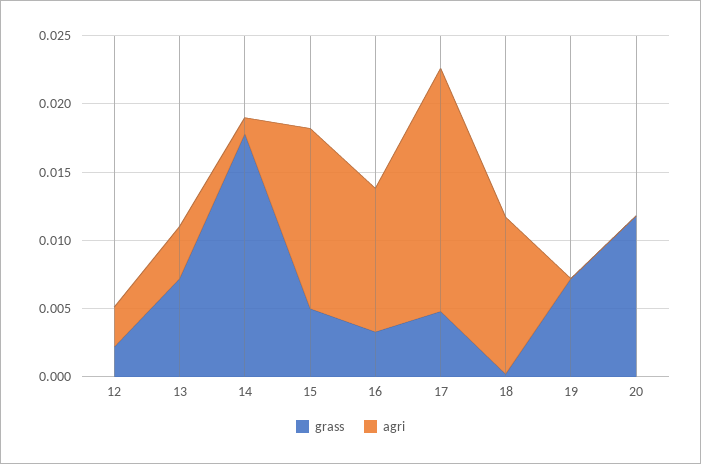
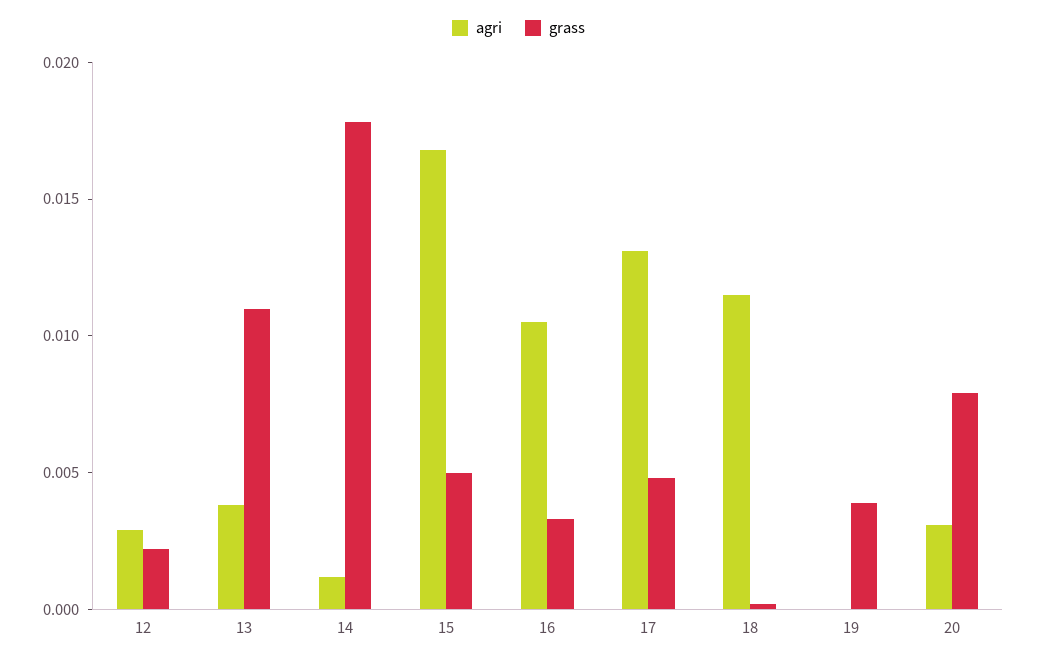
grass, 13: 0.007 -> 0.011
agri, 15: 0.013 -> 0.017
agri, 17: 0.018 -> 0.013
grass, 19: 0.007 -> 0.004
grass, 20: 0.012 -> 0.008
agri, 20: 0 -> 0.003

